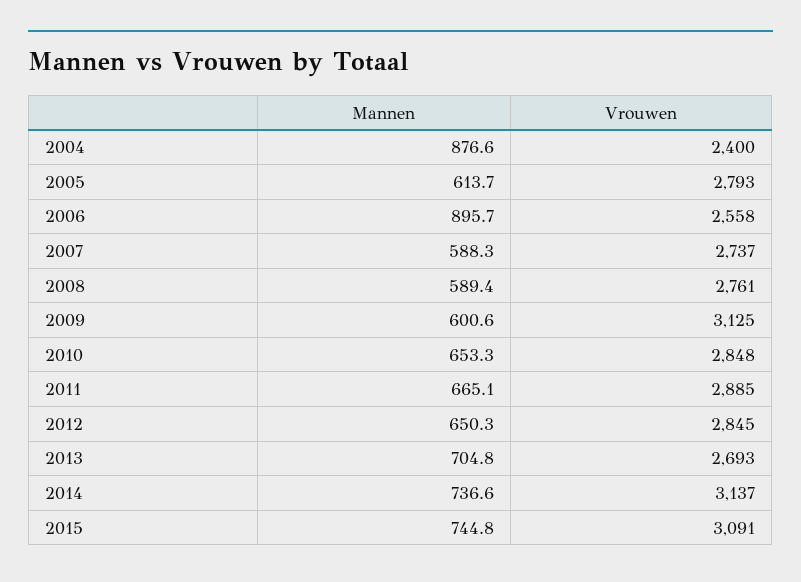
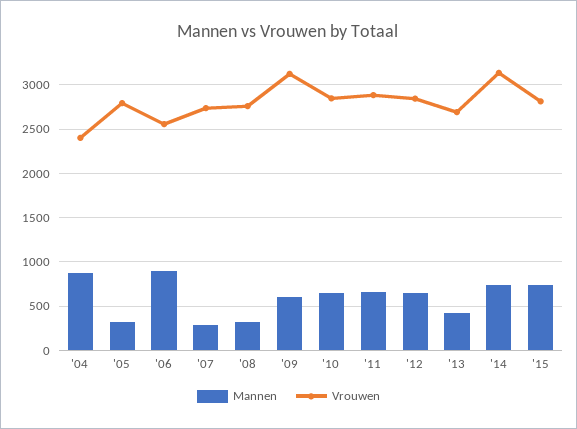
Mannen, 2005: 613.7 -> 300
Mannen, 2007: 588.3 -> 300
Mannen, 2008: 589.4 -> 300
Mannen, 2013: 704.8 -> 400
Vrouwen, 2015: 3091 -> 2800

